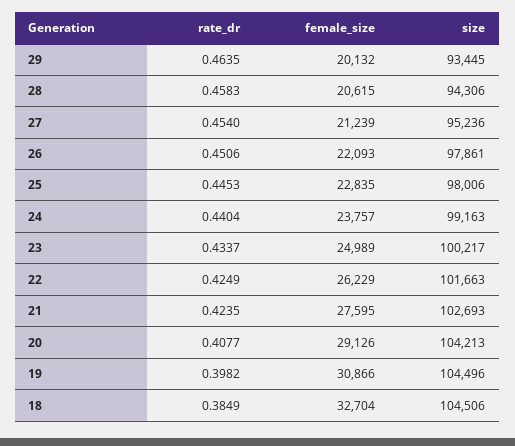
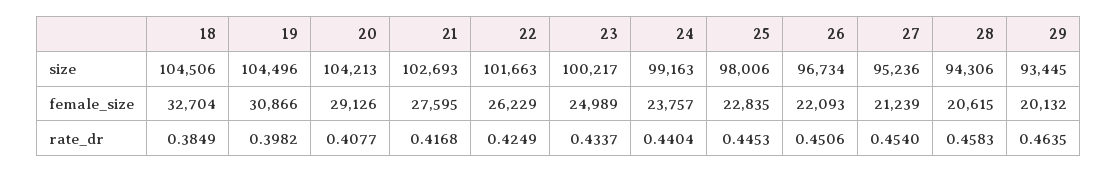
size, 26: 97861 -> 96734
rate_dr, 21: 0.4235 -> 0.4168

